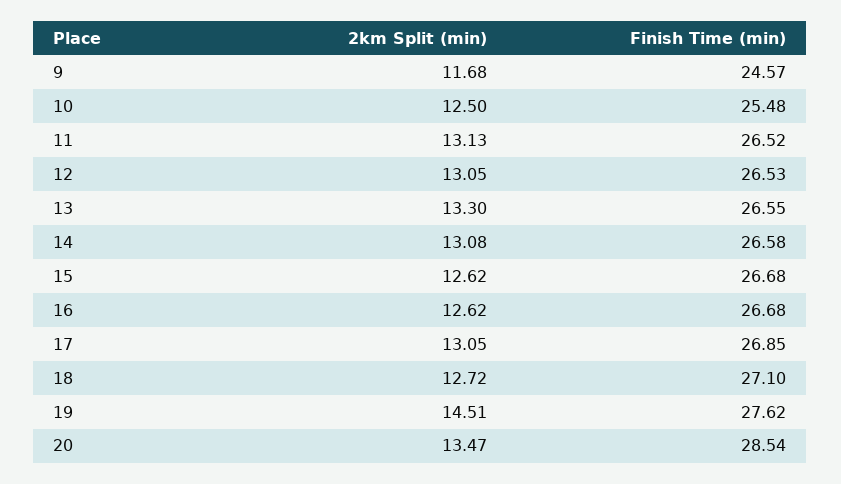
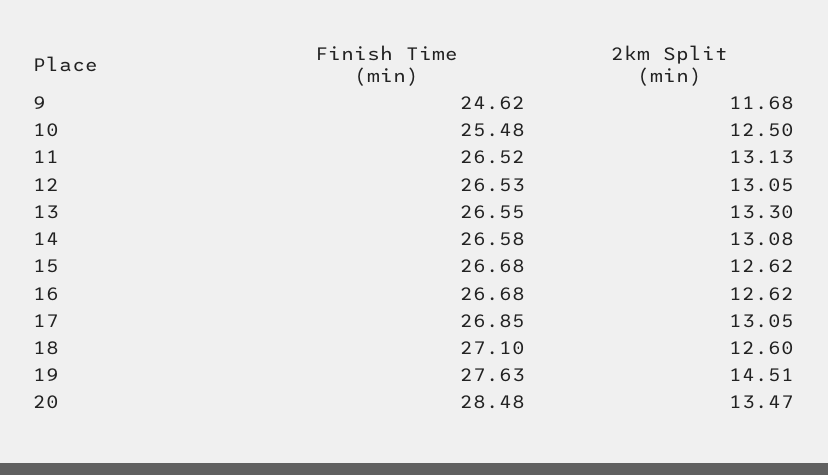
Finish Time (min), 9: 24.57 -> 24.62
2km Split (min), 18: 12.72 -> 12.6
Finish Time (min), 19: 27.62 -> 27.63
Finish Time (min), 20: 28.54 -> 28.48

